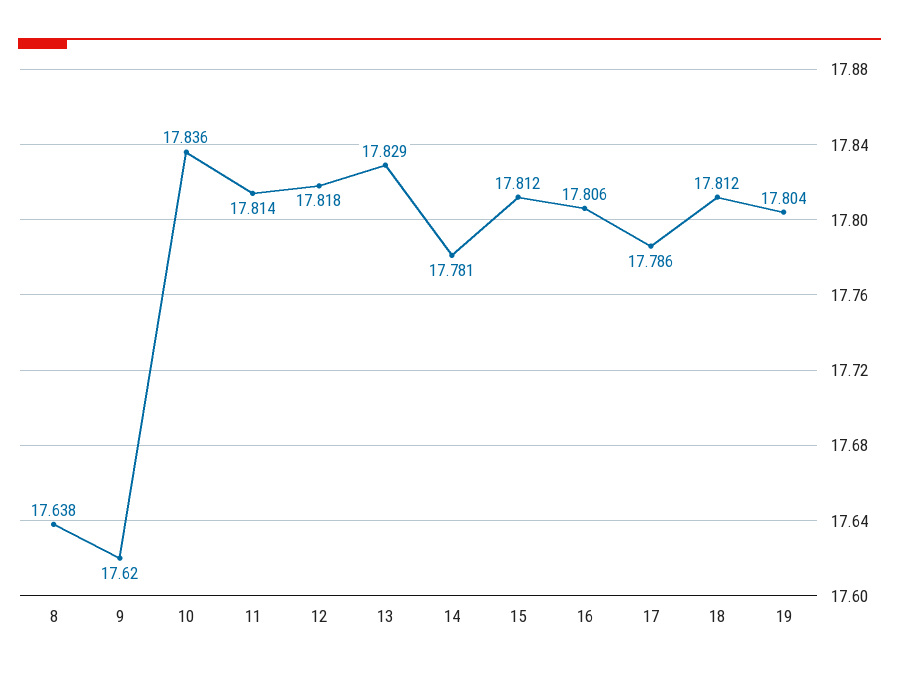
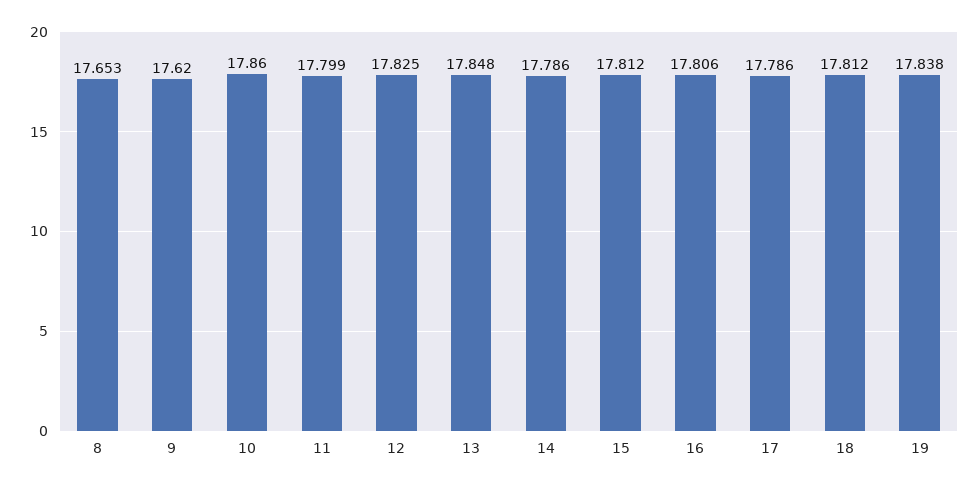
8: 17.638 -> 17.653
10: 17.836 -> 17.86
11: 17.814 -> 17.799
12: 17.818 -> 17.825
13: 17.829 -> 17.848
14: 17.781 -> 17.786
19: 17.804 -> 17.838

